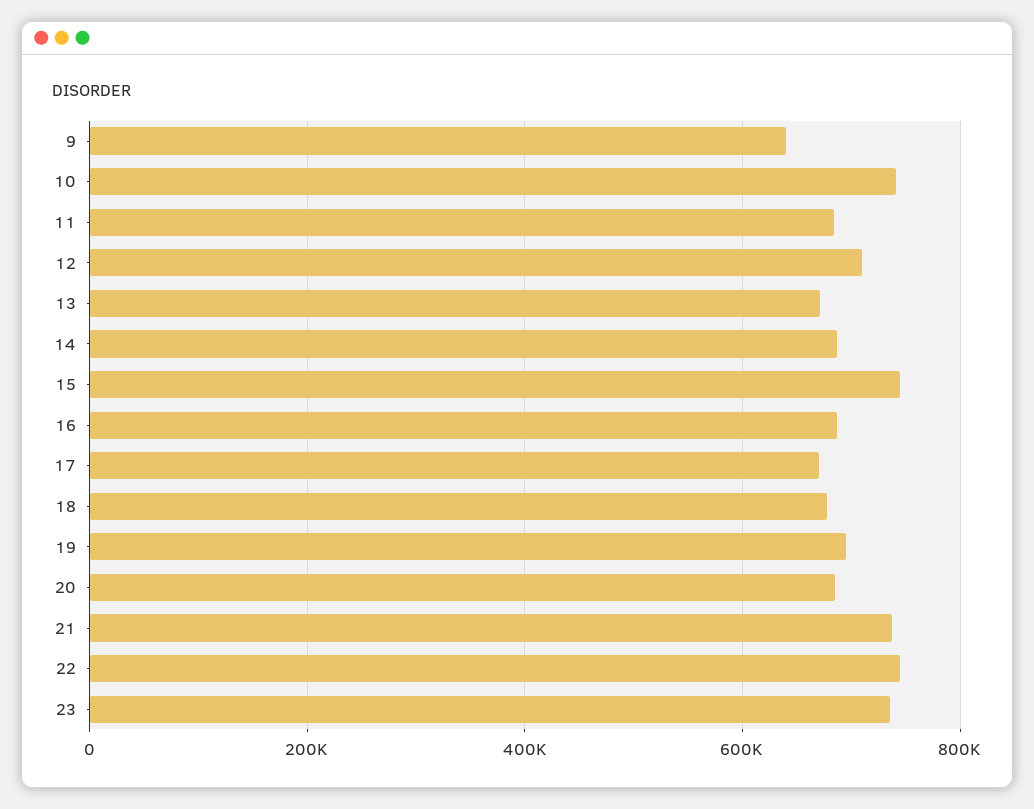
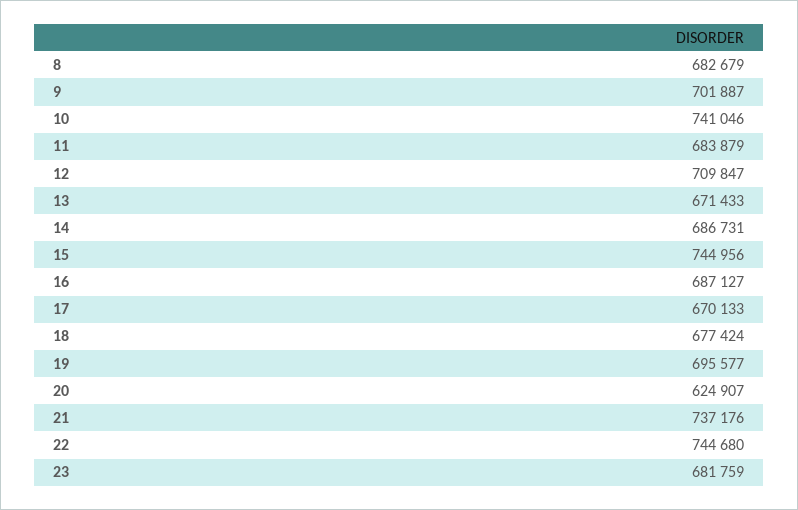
9: 640000 -> 701887
20: 680000 -> 624907
23: 740000 -> 681759
8: none -> 682679

